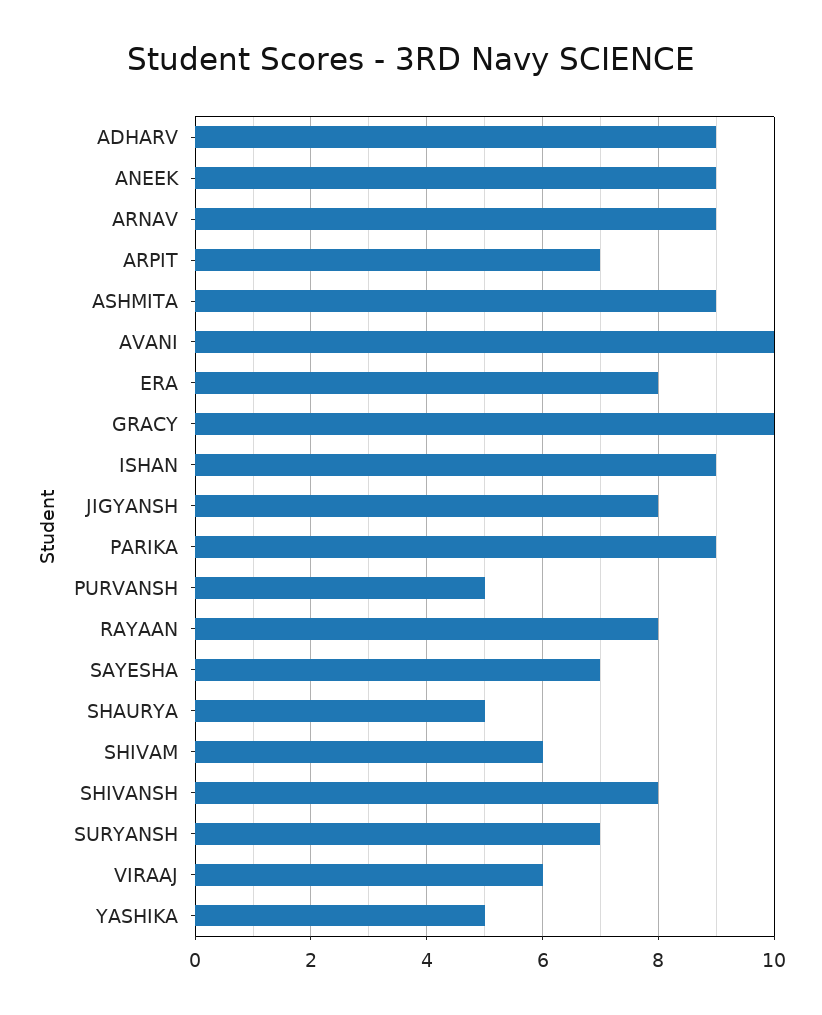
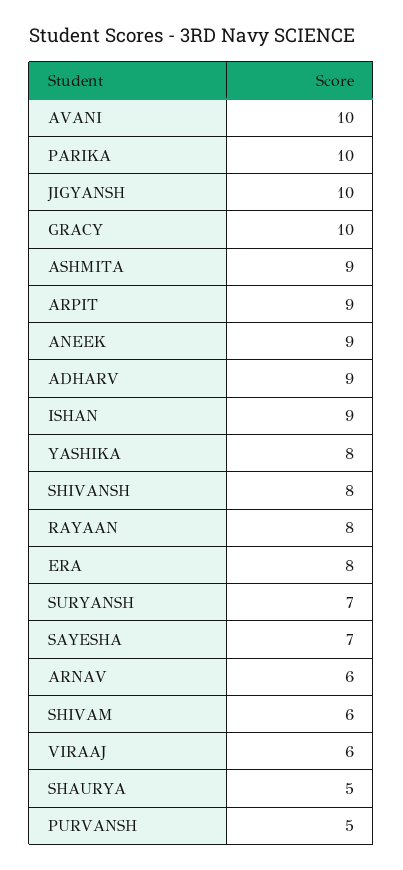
ARNAV: 9 -> 6
ARPIT: 7 -> 9
JIGYANSH: 8 -> 10
PARIKA: 9 -> 10
YASHIKA: 5 -> 8

